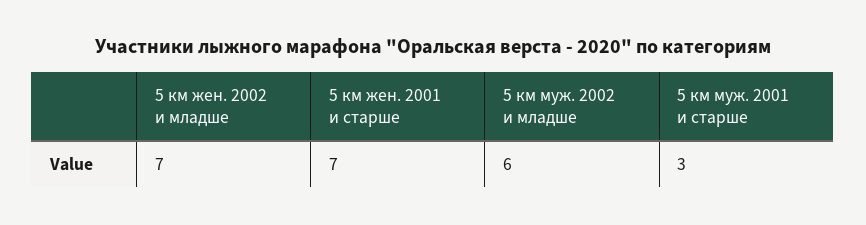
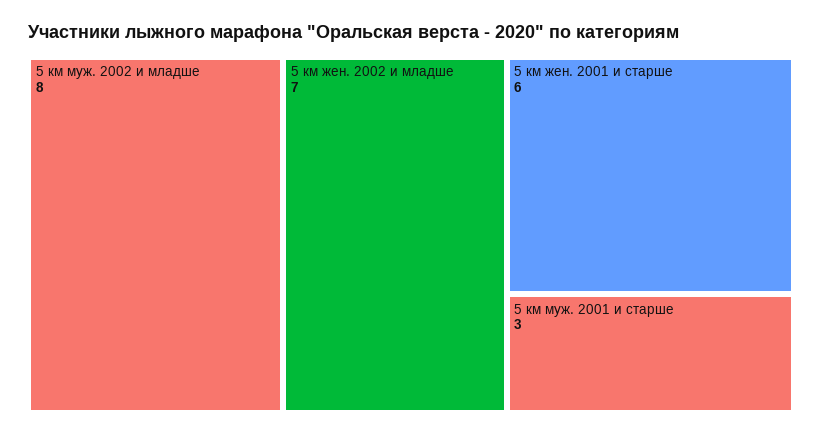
5 км жен. 2001 и старше: 7 -> 6
5 км муж. 2002 и младше: 6 -> 8

